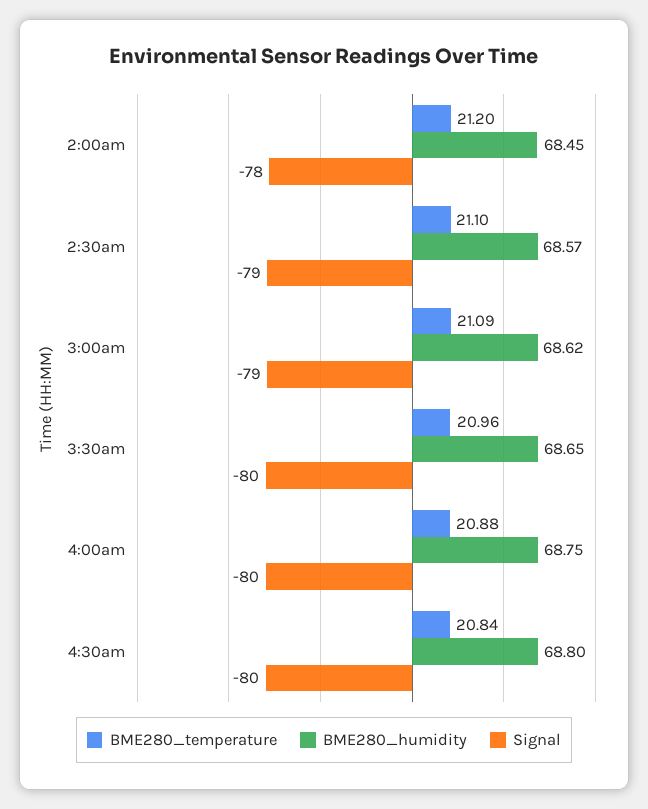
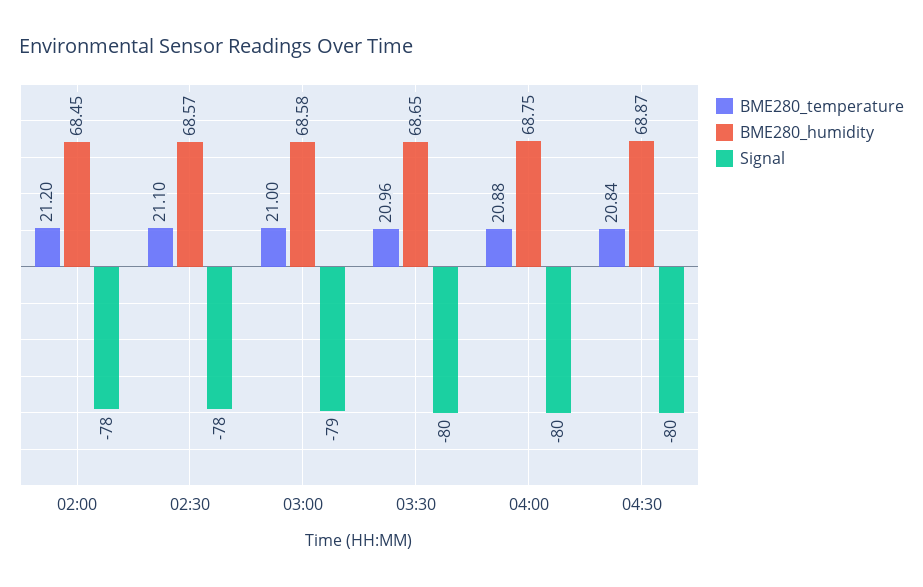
Signal, 2:30am: -79 -> -78
BME280_temperature, 3:00am: 21.09 -> 21
BME280_humidity, 3:00am: 68.62 -> 68.58
BME280_humidity, 4:30am: 68.8 -> 68.87

